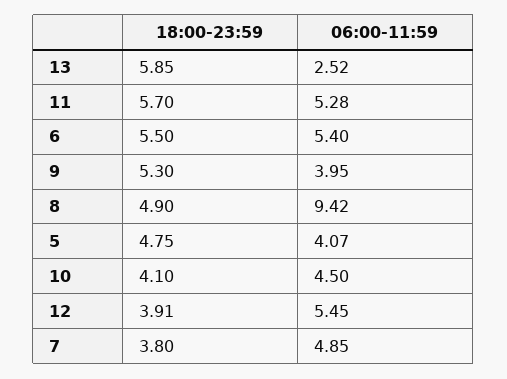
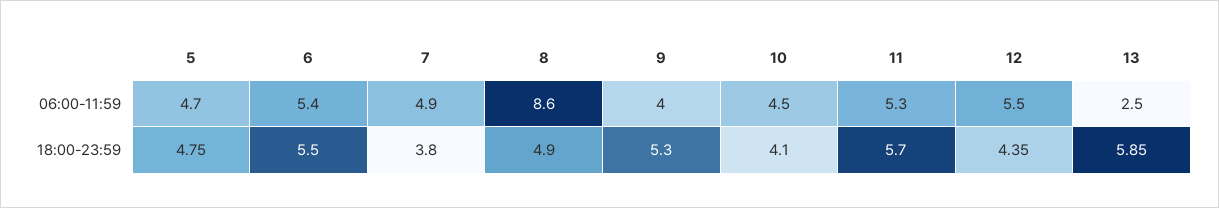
06:00-11:59, 8: 9.42 -> 8.6
06:00-11:59, 5: 4.07 -> 4.7
18:00-23:59, 12: 3.91 -> 4.35

